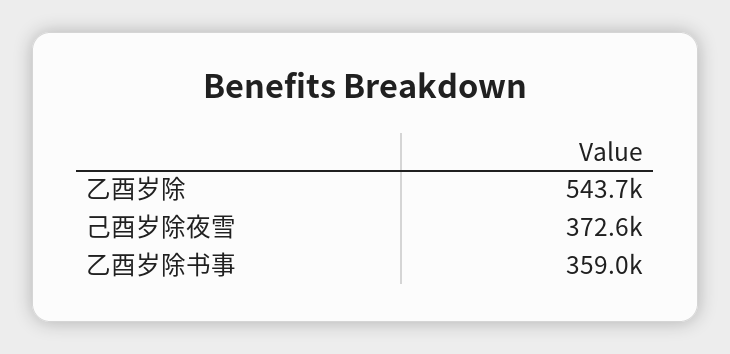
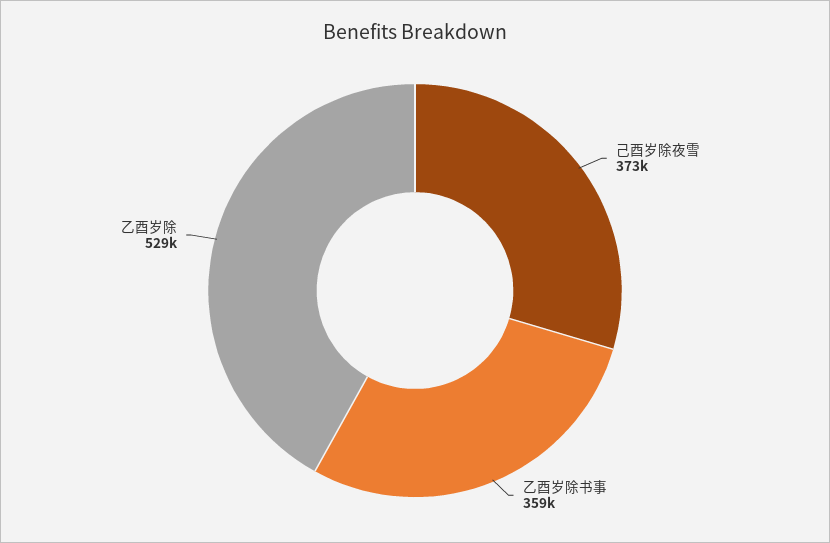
乙酉岁除: 543700 -> 529000

